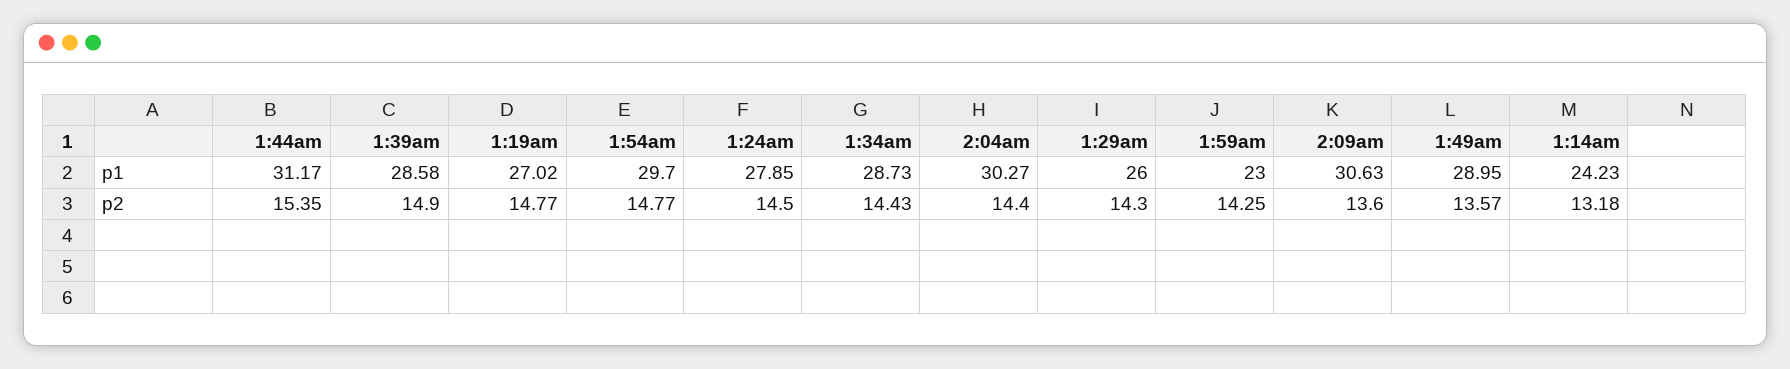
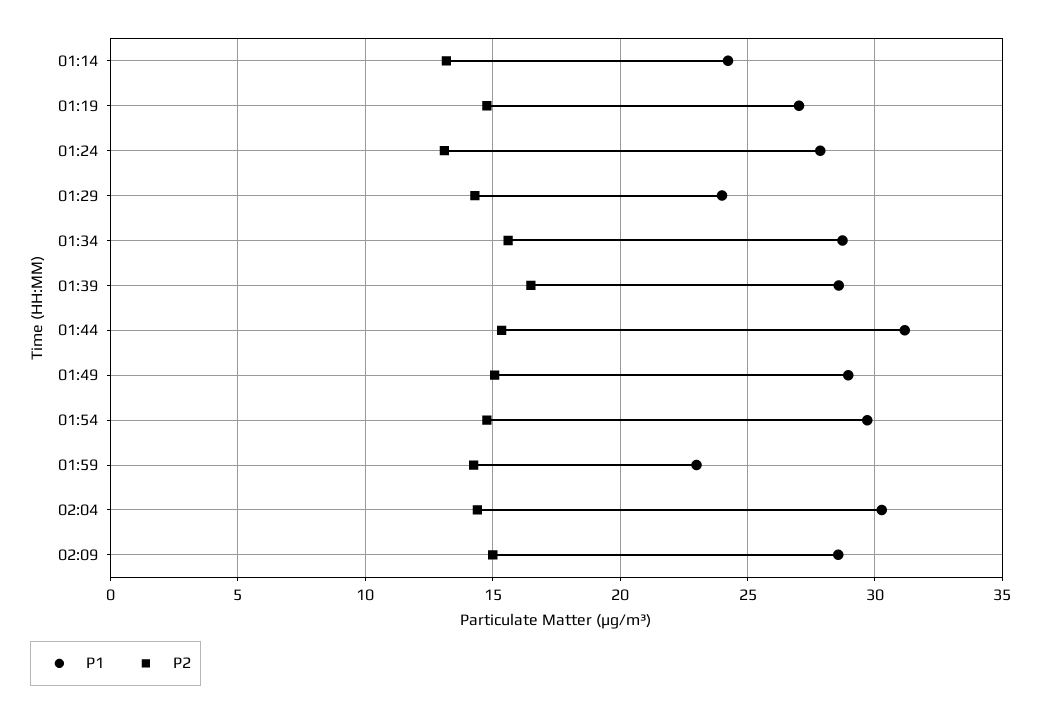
p1, 1:29am: 26 -> 24
p1, 2:09am: 30.63 -> 28.5
p2, 1:39am: 14.9 -> 16.5
p2, 1:24am: 14.5 -> 13
p2, 1:34am: 14.43 -> 15.5
p2, 2:09am: 13.6 -> 15
p2, 1:49am: 13.57 -> 15

